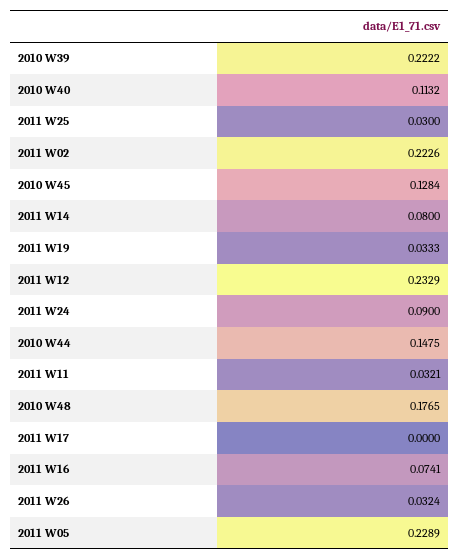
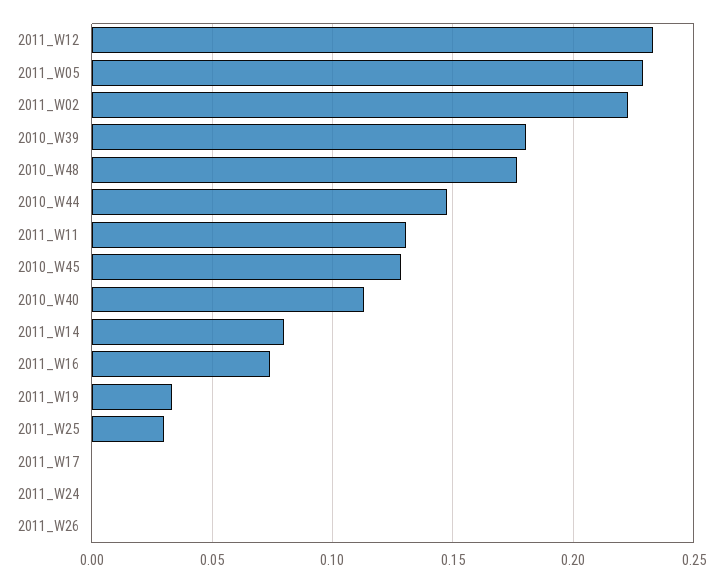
2010 W39: 0.2222 -> 0.18
2011 W24: 0.09 -> 0
2011 W11: 0.0321 -> 0.13
2011 W26: 0.0324 -> 0

